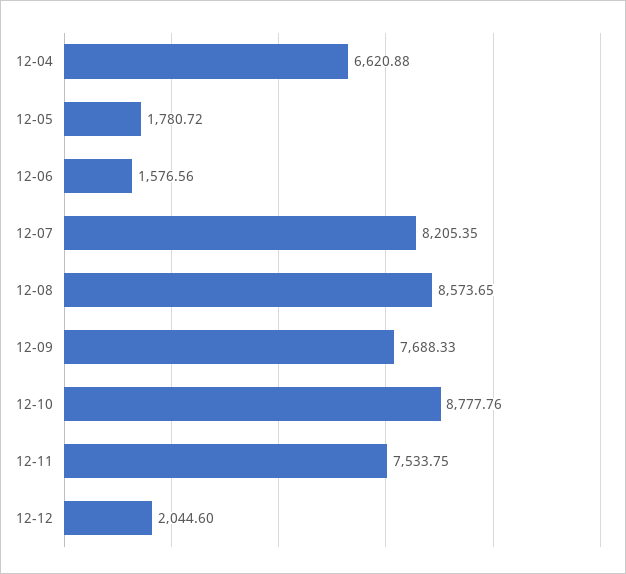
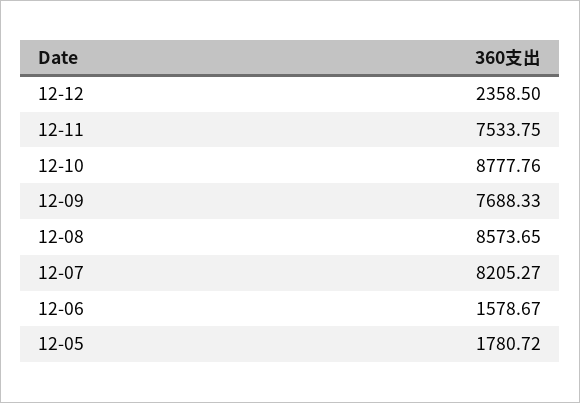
12-04: 6620.88 -> none
12-06: 1576.56 -> 1578.67
12-07: 8205.35 -> 8205.27
12-12: 2044.6 -> 2358.5

